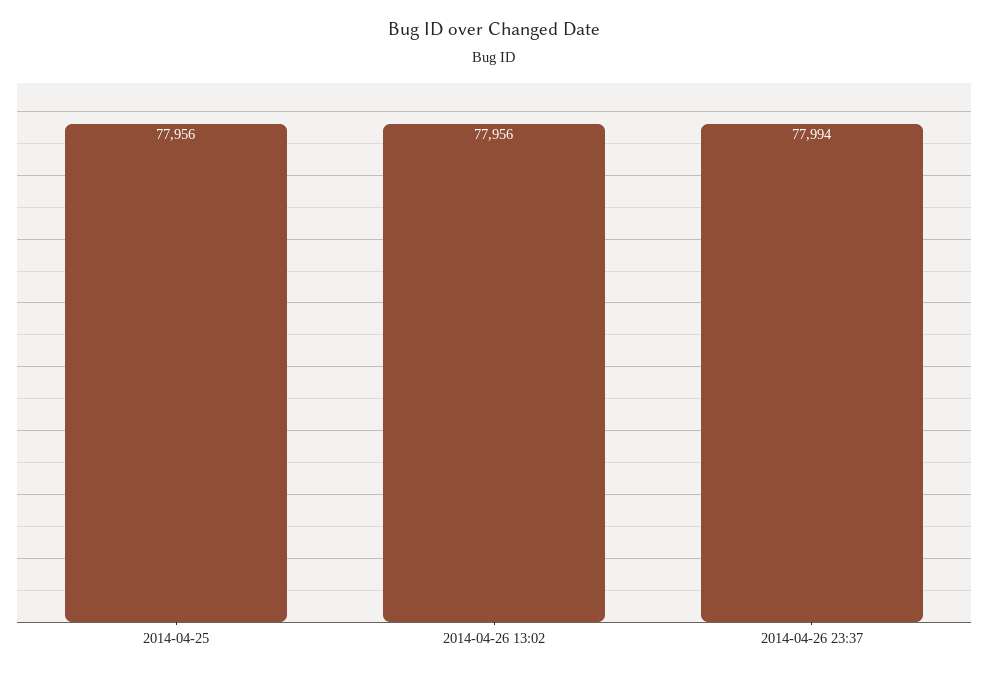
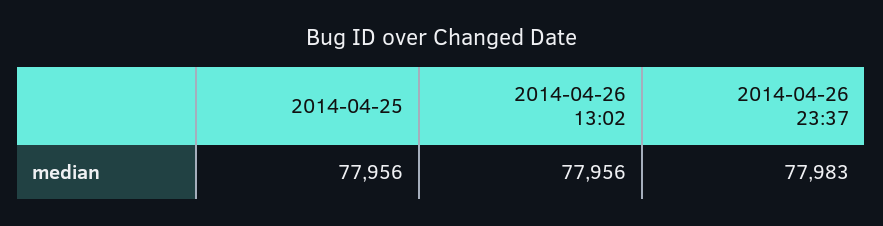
2014-04-26 23:37: 77994 -> 77983

